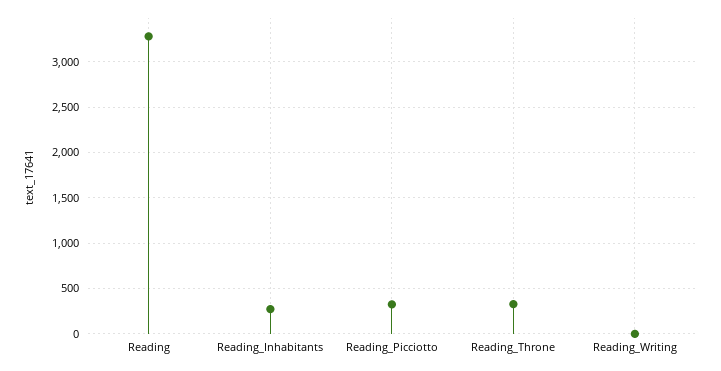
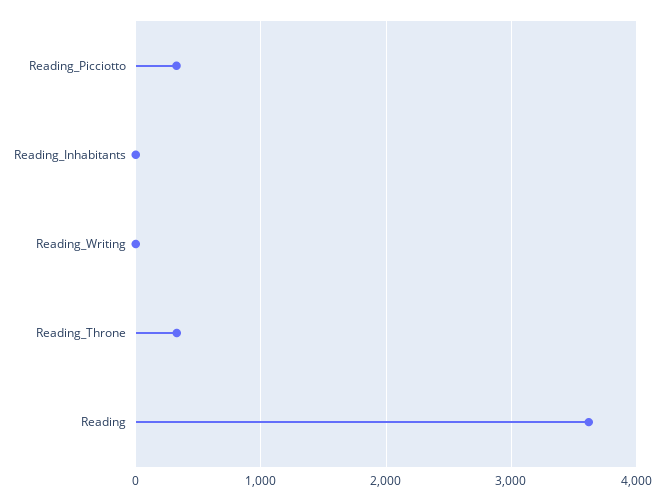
Reading: 3300 -> 3600
Reading_Inhabitants: 300 -> 0

